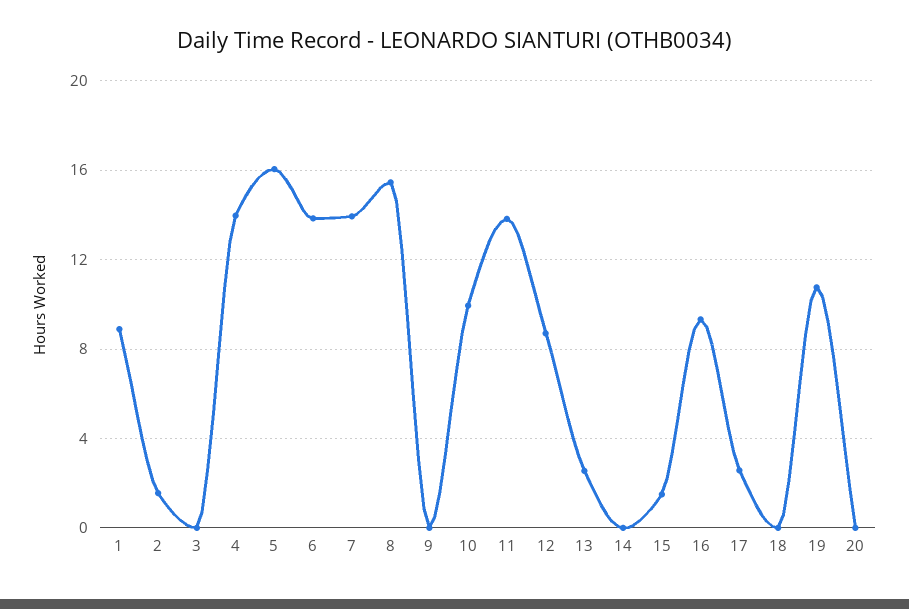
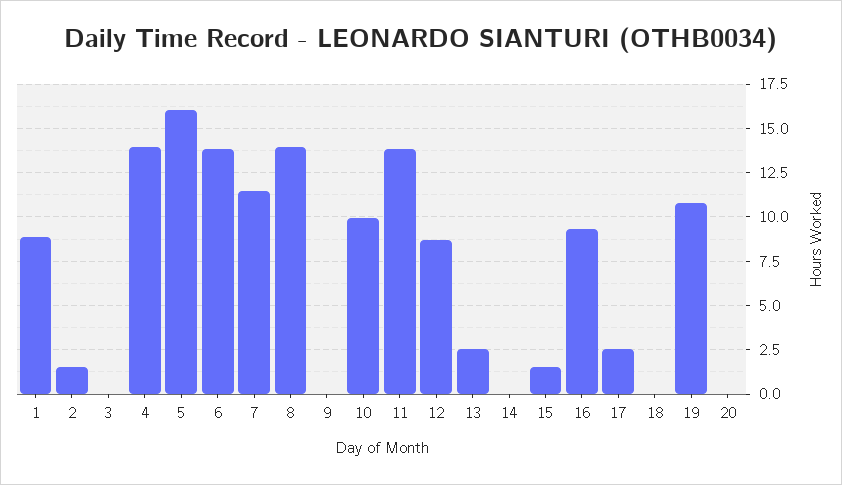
7: 14 -> 11.5
8: 15.5 -> 14

